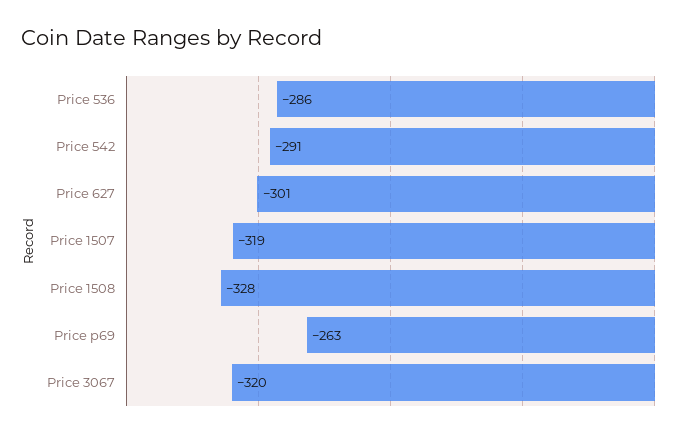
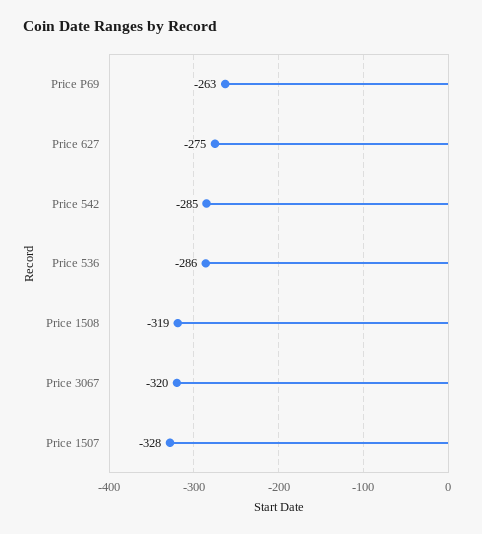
Price 542: -291 -> -285
Price 627: -301 -> -275
Price 1507: -319 -> -328
Price 1508: -328 -> -319

